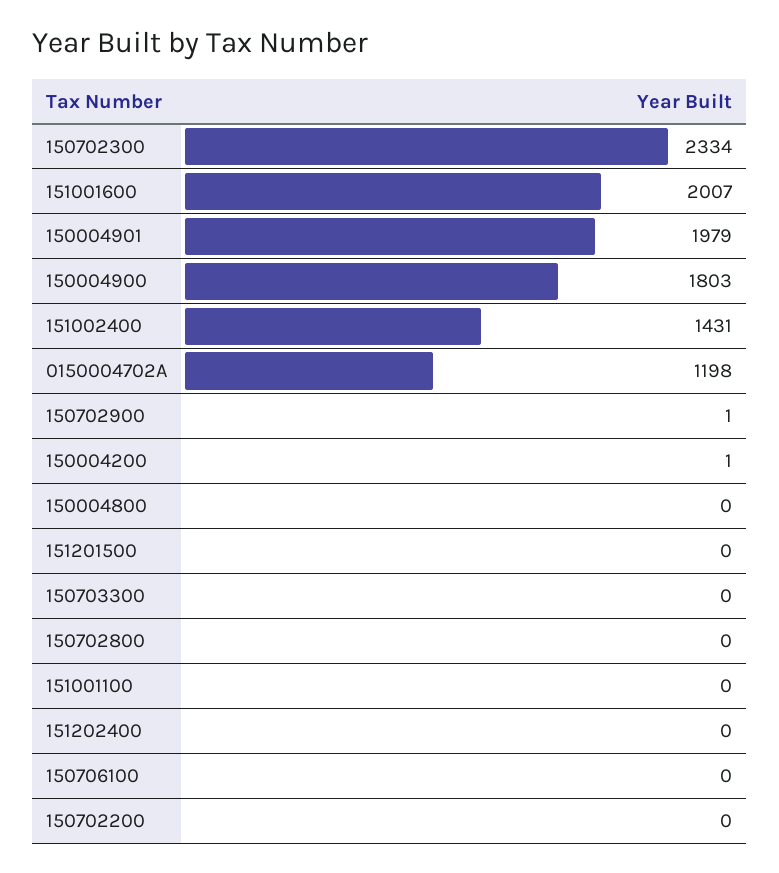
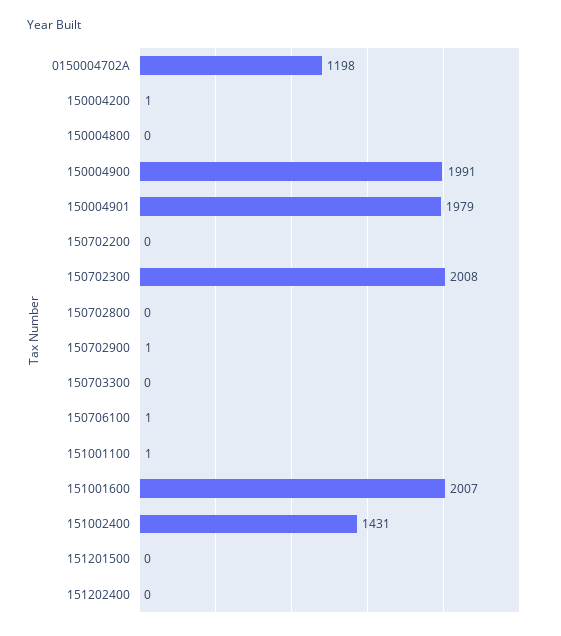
150702300: 2334 -> 2008
150004900: 1803 -> 1991
151001100: 0 -> 1
150706100: 0 -> 1

